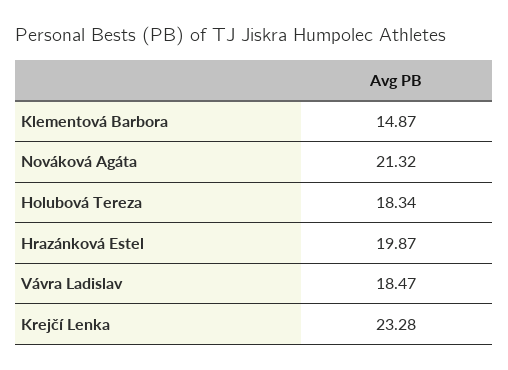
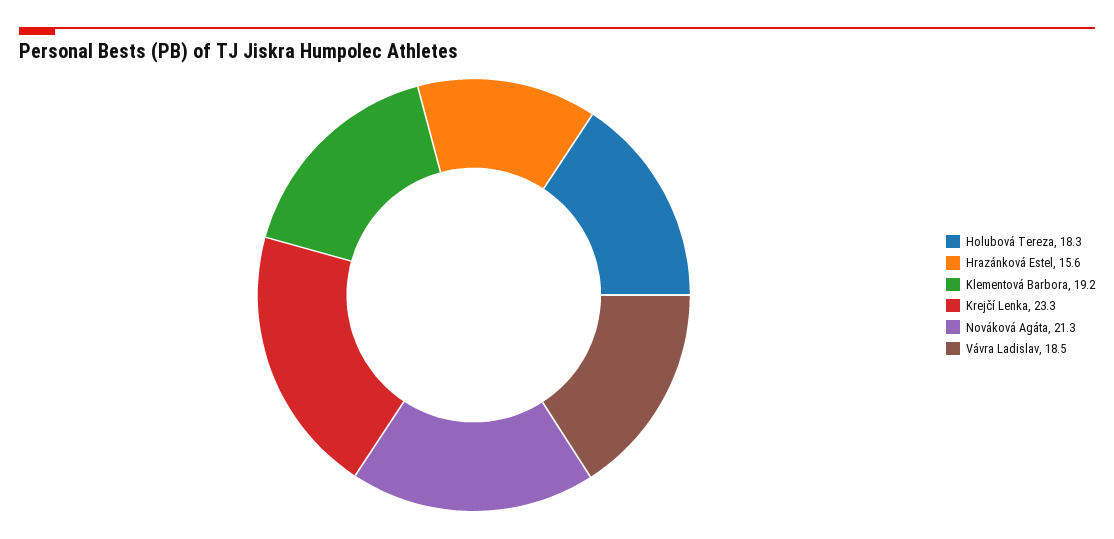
Klementová Barbora: 14.87 -> 19.2
Hrazánková Estel: 19.87 -> 15.6

